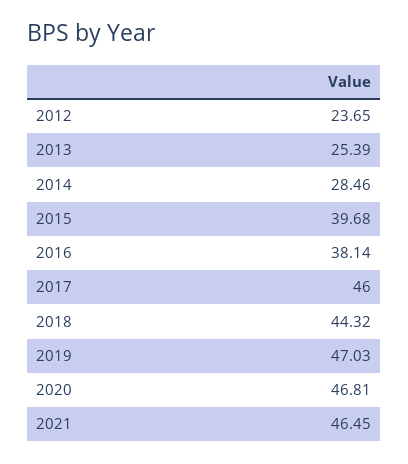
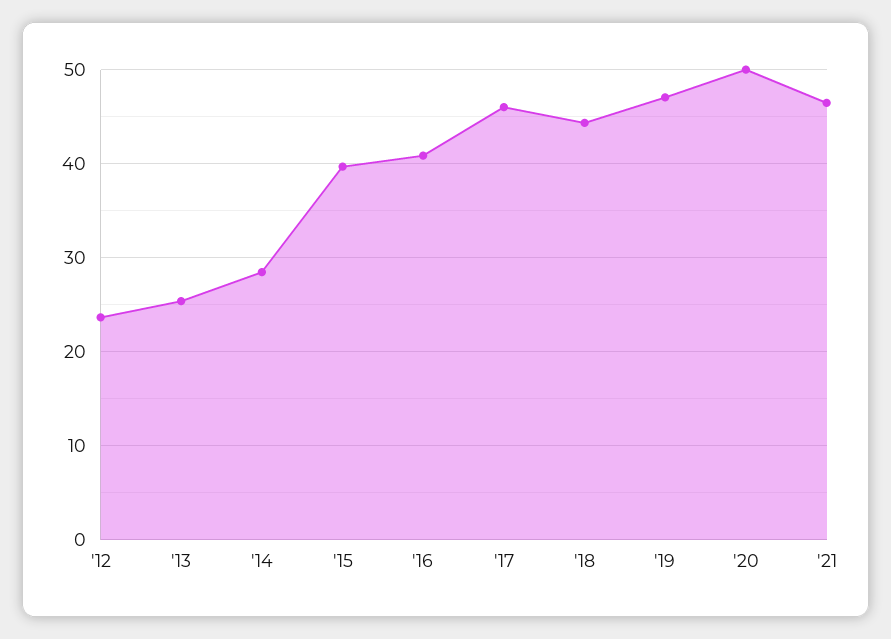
2016: 38.14 -> 41
2020: 46.81 -> 50

